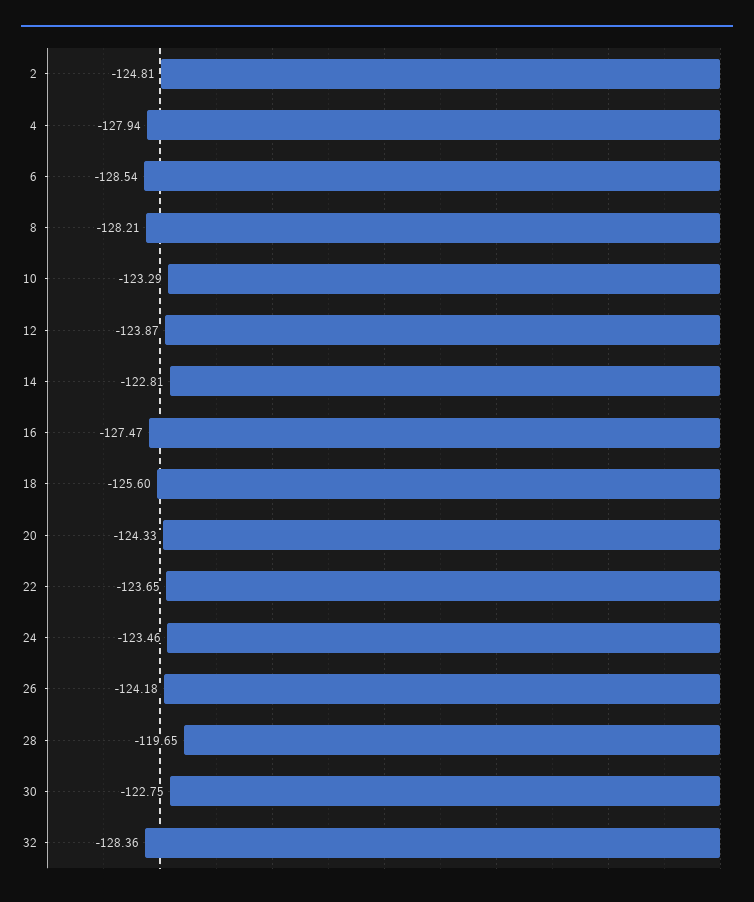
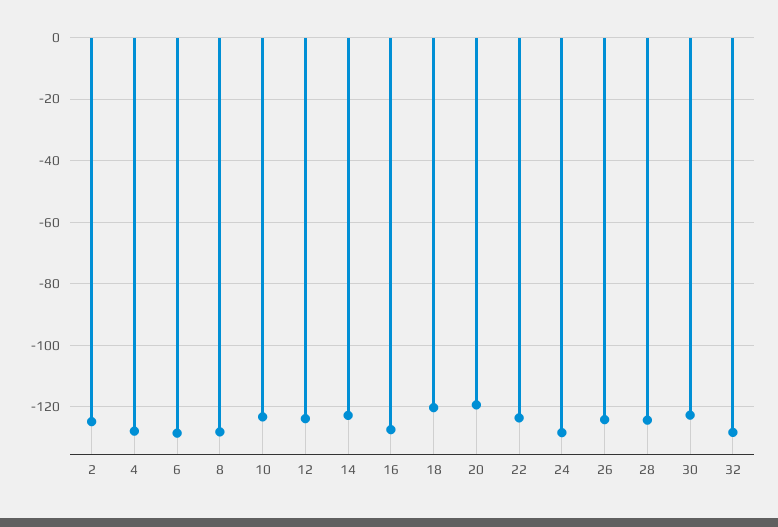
18: -125.6 -> -120
20: -124.33 -> -120
24: -123.46 -> -128
28: -119.65 -> -124

